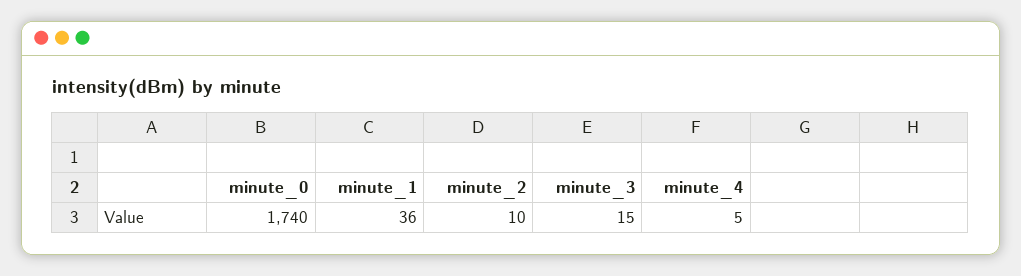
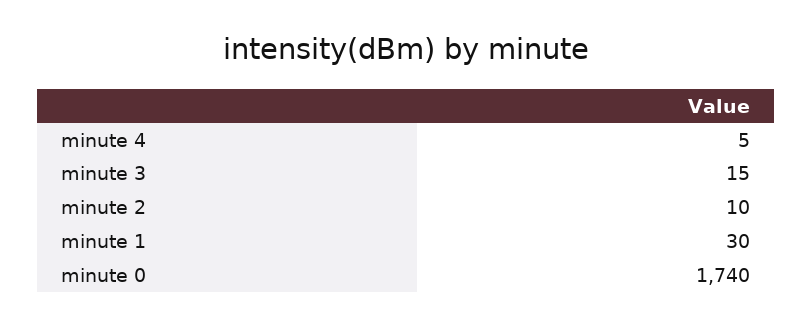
minute_1: 36 -> 30

